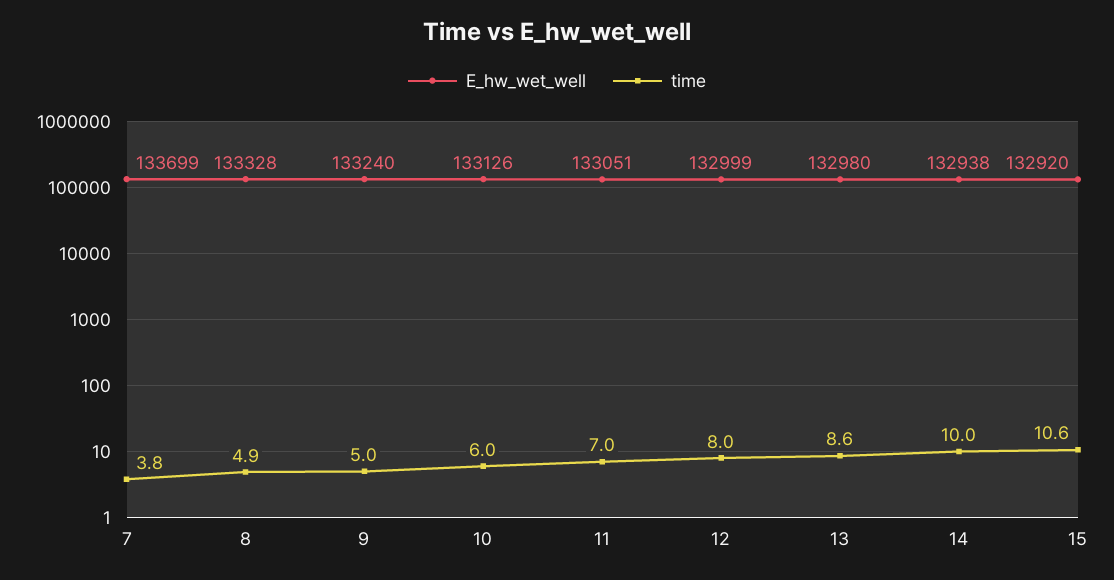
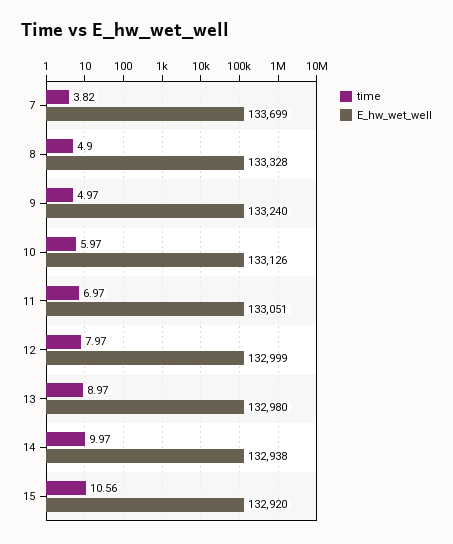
time, 13: 8.6 -> 8.97

